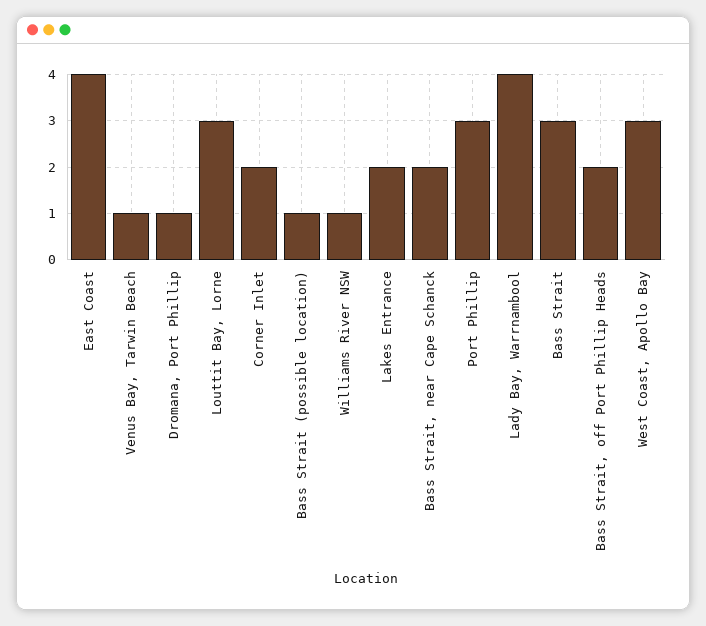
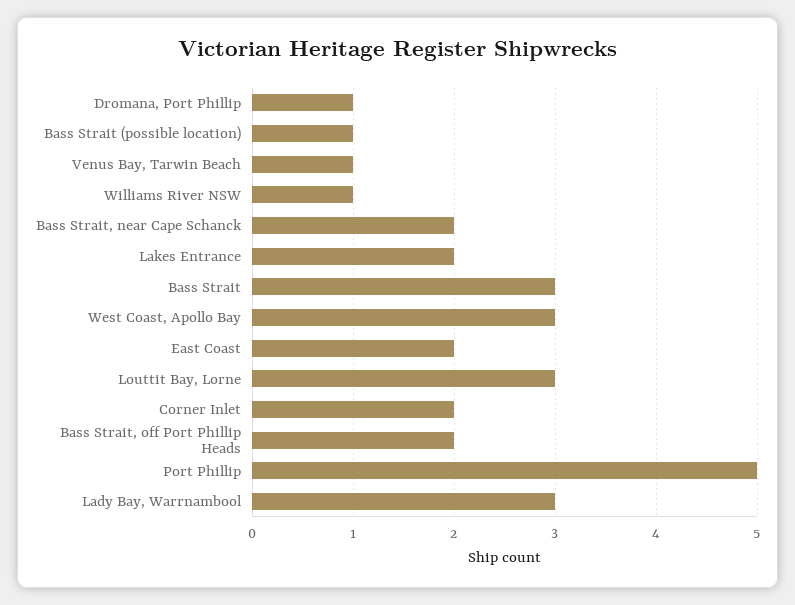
East Coast: 4 -> 2
Port Phillip: 3 -> 5
Lady Bay, Warrnambool: 4 -> 3

